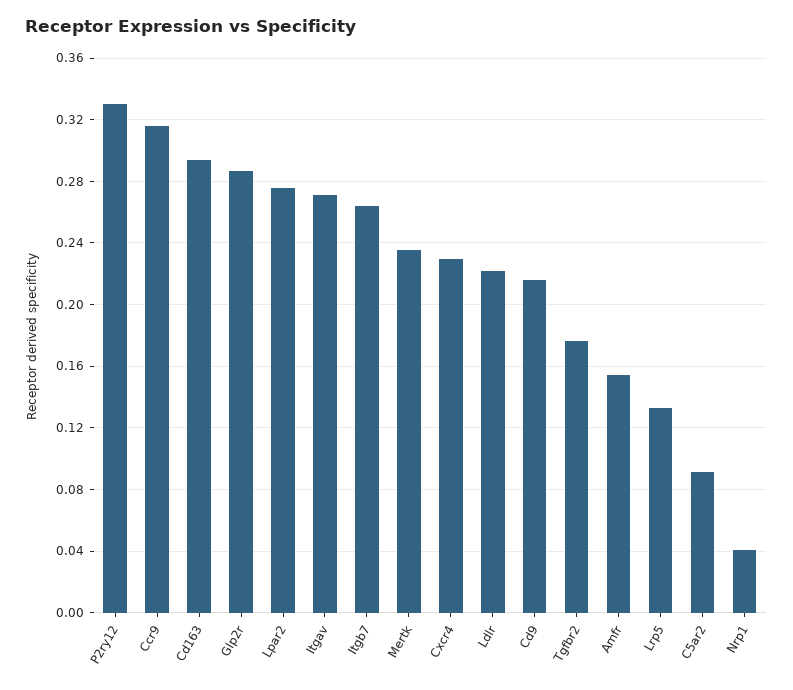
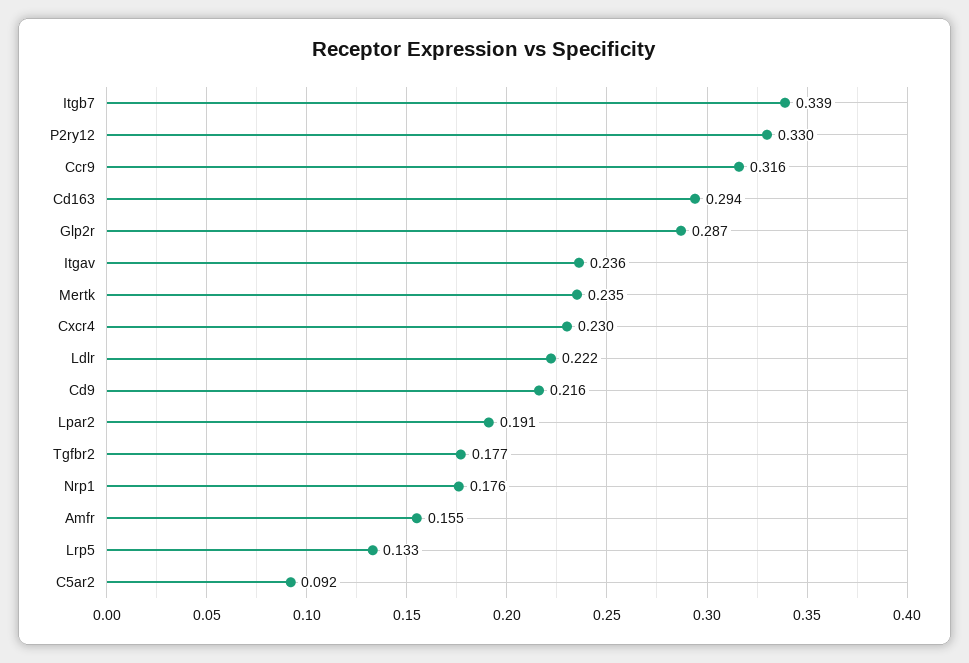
Lpar2: 0.275 -> 0.191
Itgav: 0.27 -> 0.236
Itgb7: 0.265 -> 0.339
Nrp1: 0.04 -> 0.176

